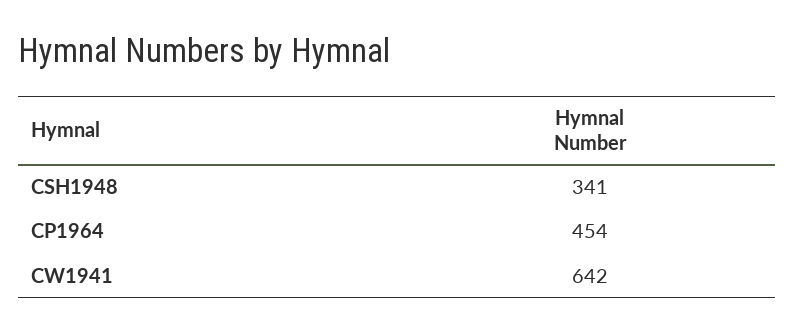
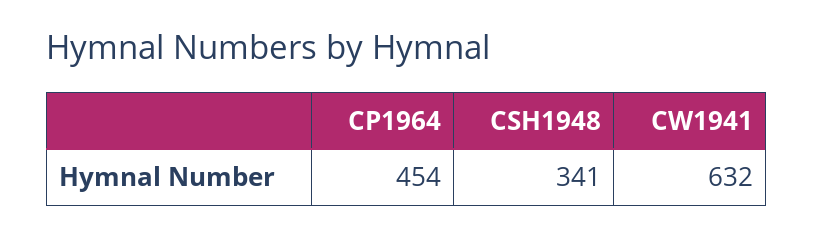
CW1941: 642 -> 632

